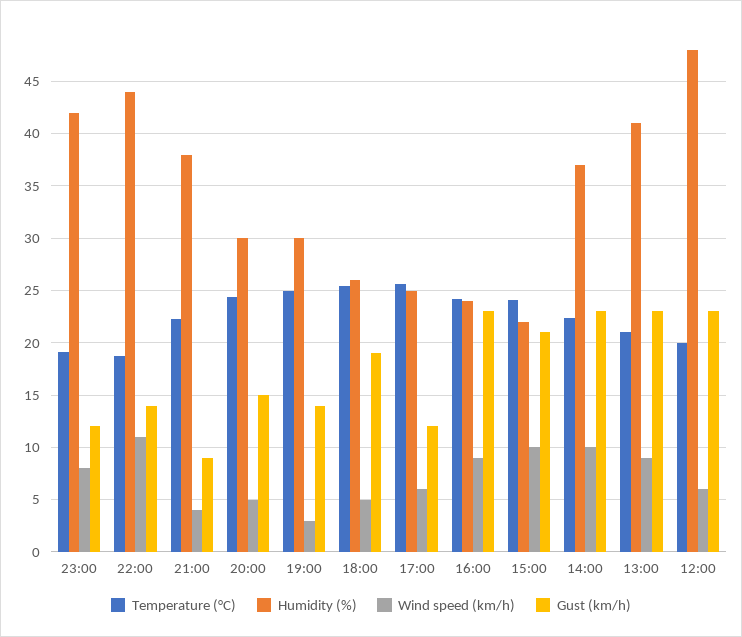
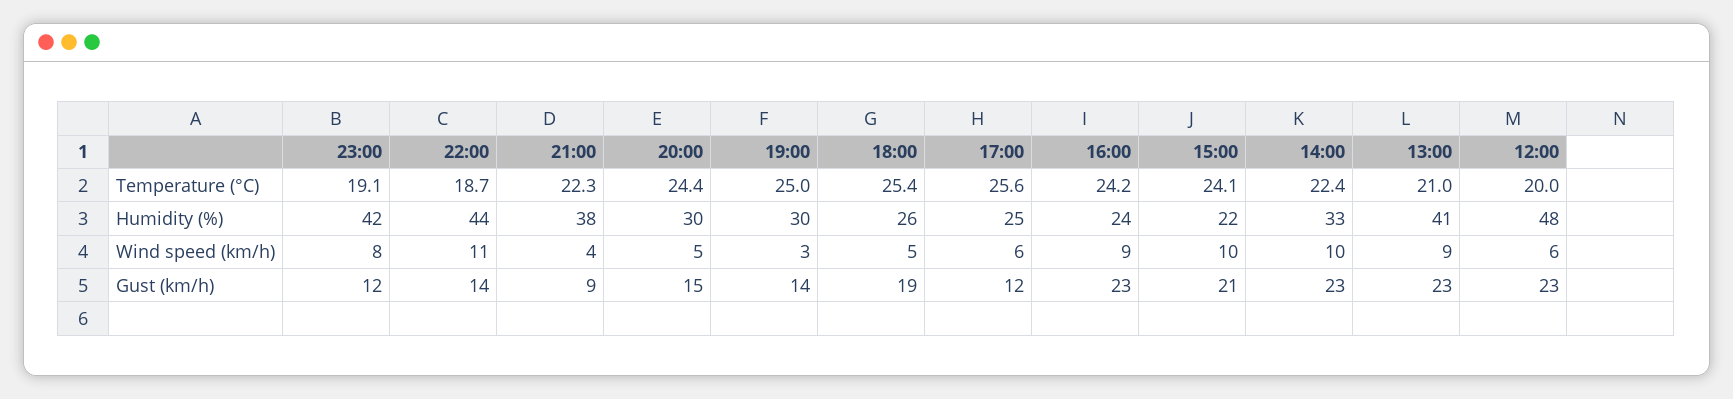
Humidity (%), 14:00: 37 -> 33

